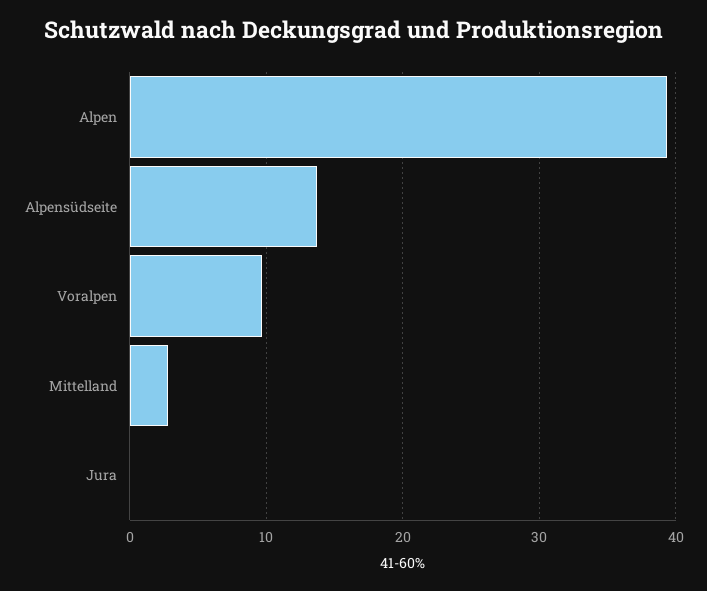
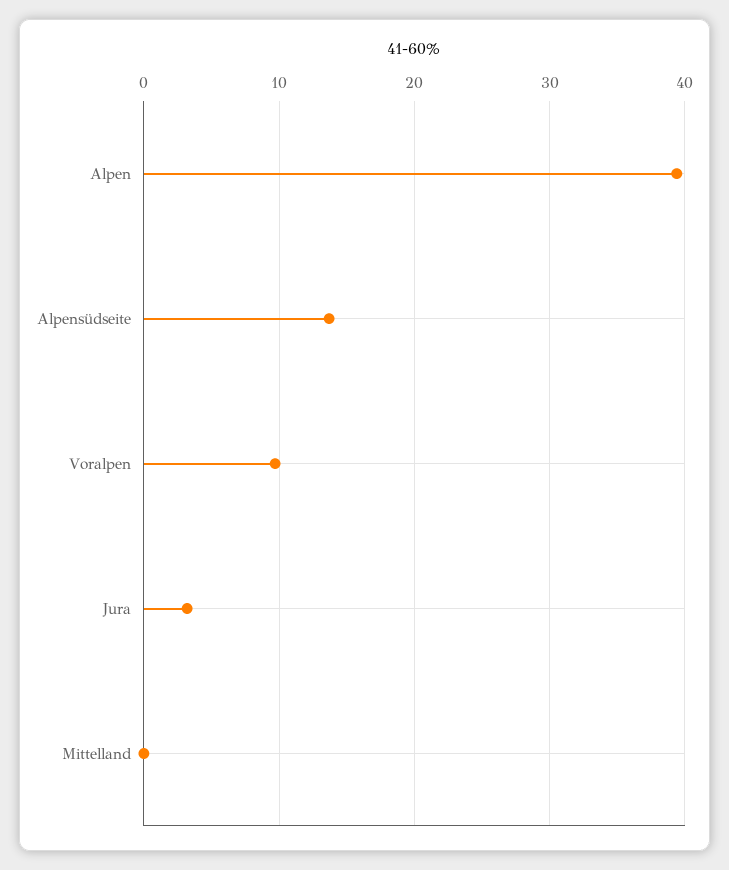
Mittelland: 3 -> 0
Jura: 0 -> 3

